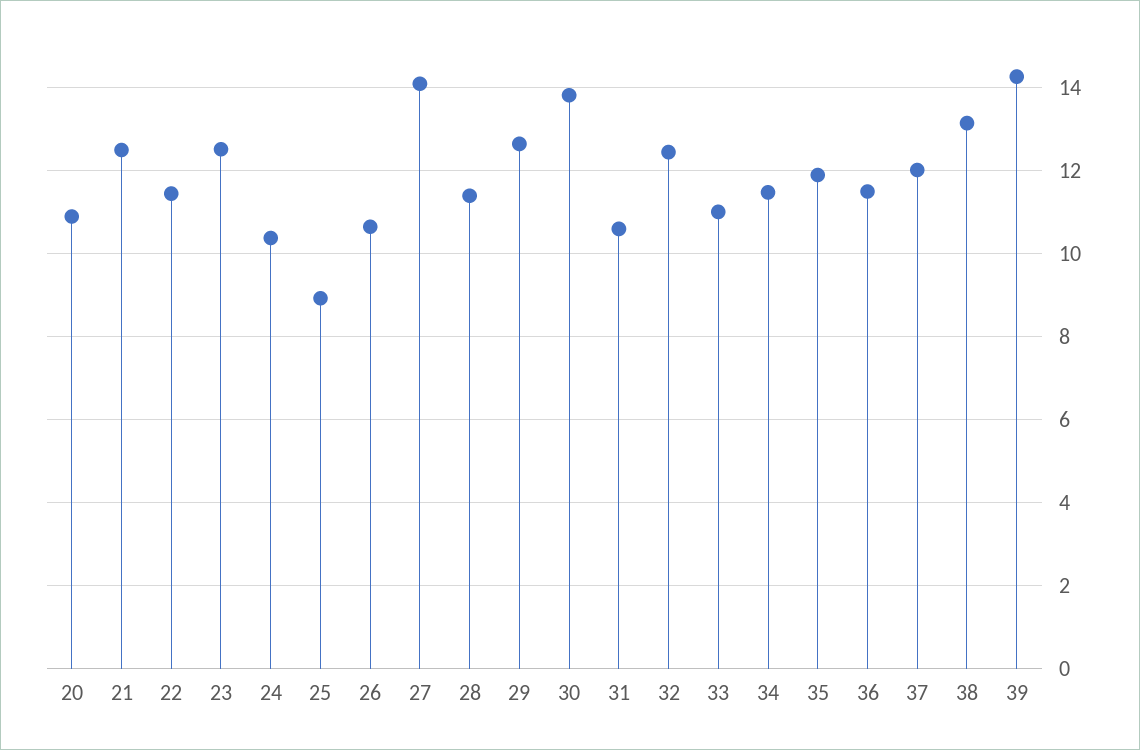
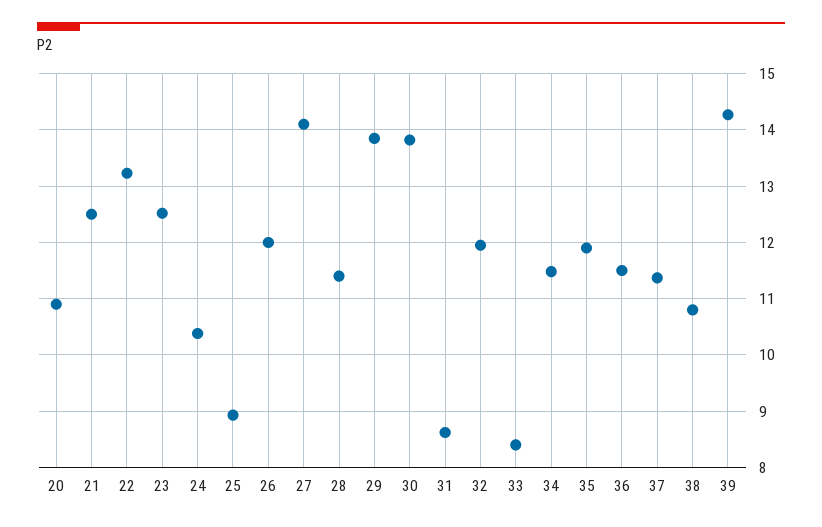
22: 11.4 -> 13.2
26: 10.6 -> 12
29: 12.6 -> 13.8
31: 10.6 -> 8.6
32: 12.4 -> 12
33: 11 -> 8.4
37: 12 -> 11.4
38: 13.2 -> 10.8

